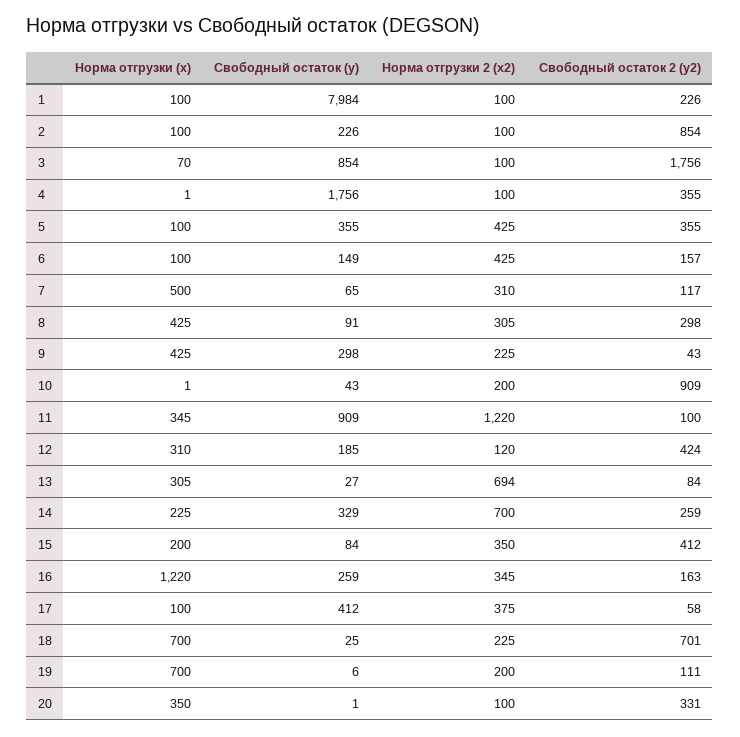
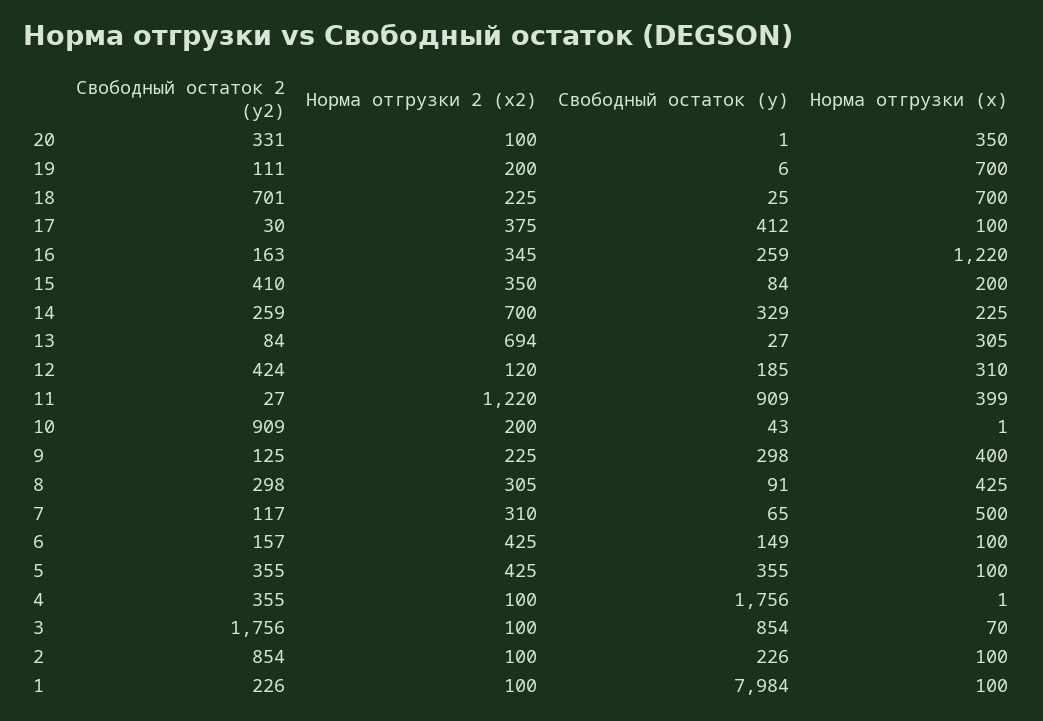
Норма отгрузки (x), 9: 425 -> 400
Свободный остаток 2 (y2), 9: 43 -> 125
Норма отгрузки (x), 11: 345 -> 399
Свободный остаток 2 (y2), 11: 100 -> 27
Свободный остаток 2 (y2), 15: 412 -> 410
Свободный остаток 2 (y2), 17: 58 -> 30

